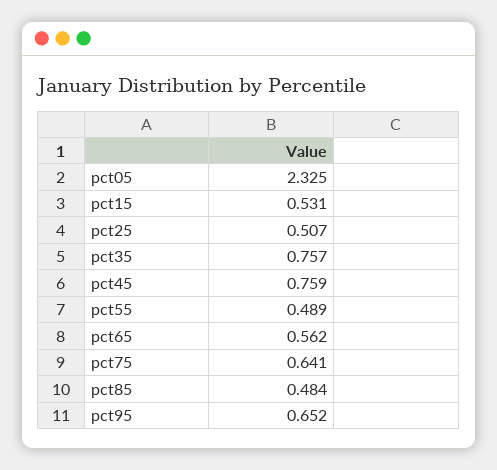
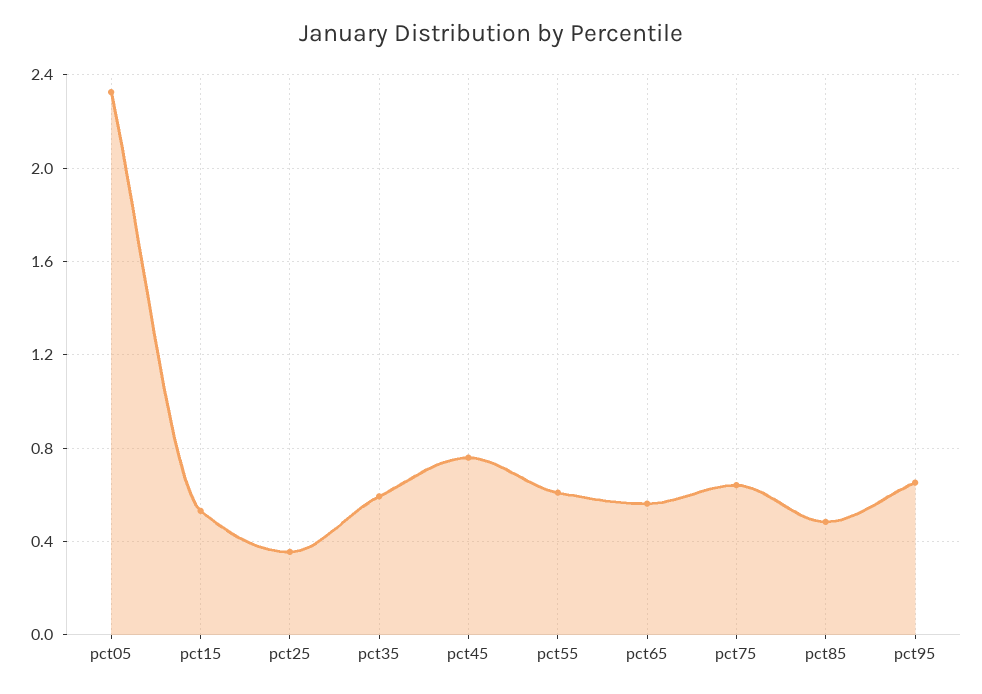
pct25: 0.507 -> 0.35
pct35: 0.757 -> 0.6
pct55: 0.489 -> 0.6

